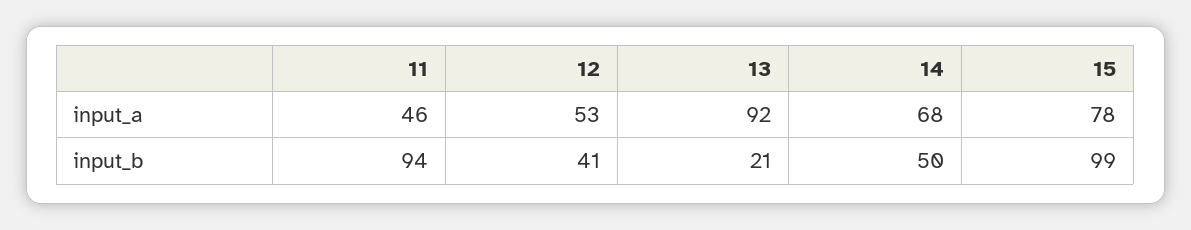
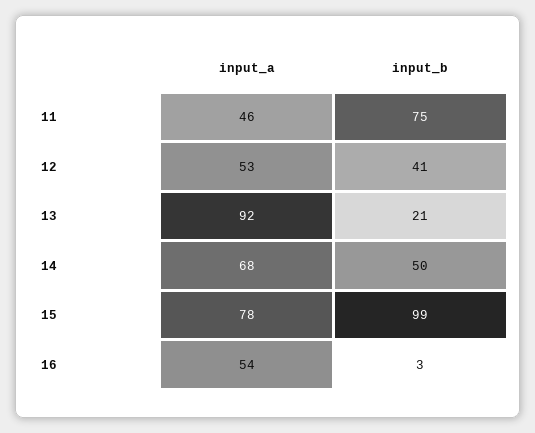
11, input_b: 94 -> 75
16, input_a: none -> 54
16, input_b: none -> 3

